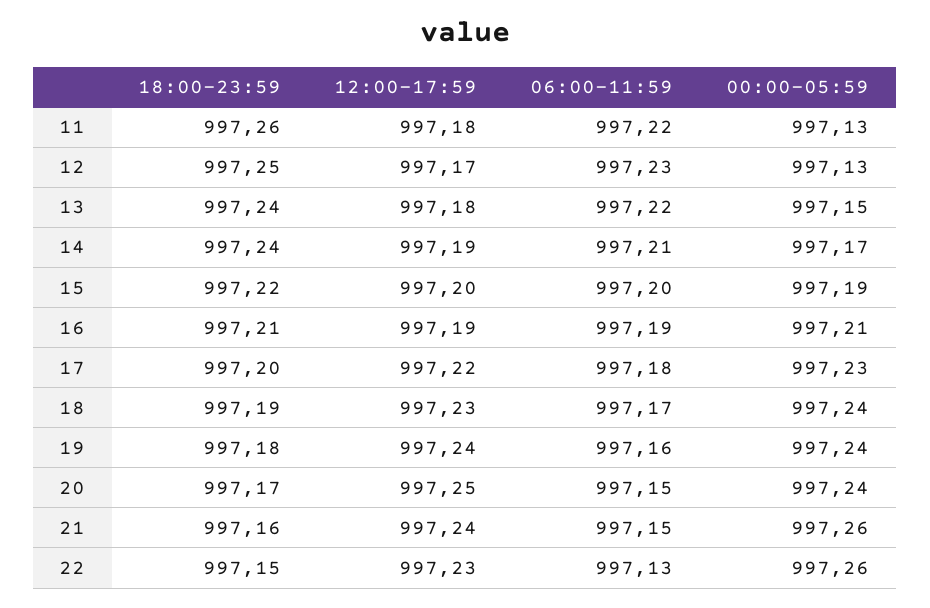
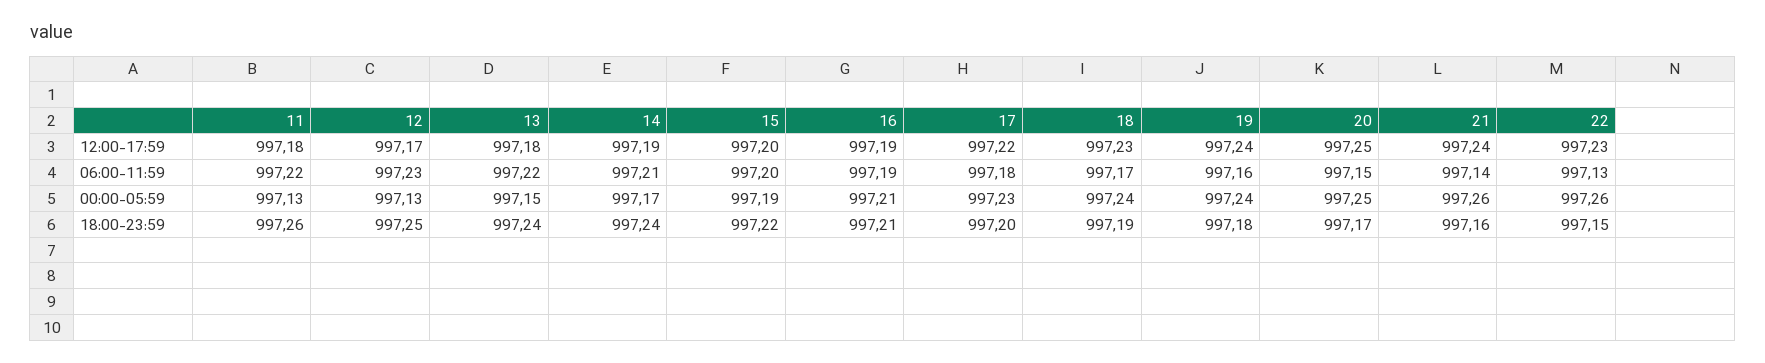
00:00-05:59, 20: 997.24 -> 997.25
06:00-11:59, 21: 997.15 -> 997.14

